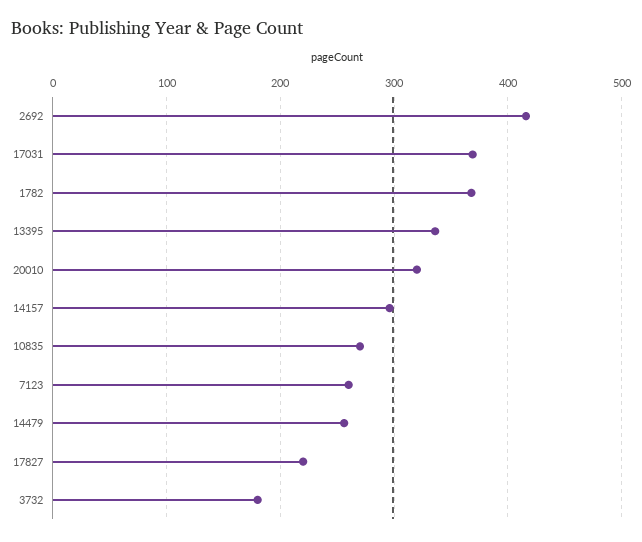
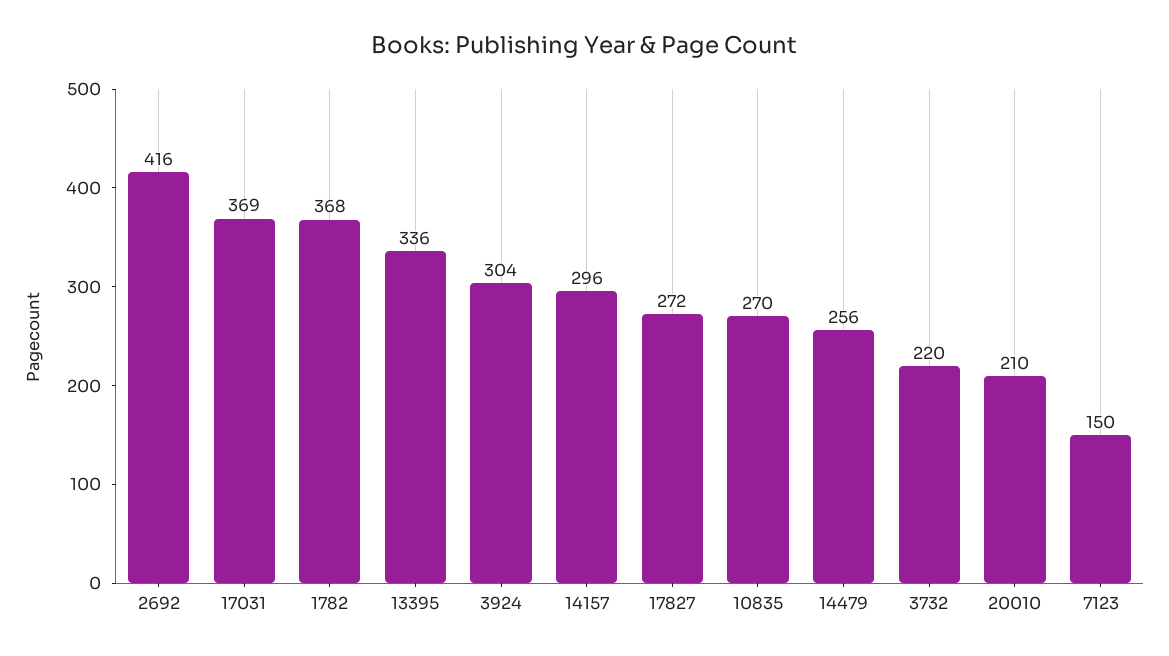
20010: 320 -> 210
7123: 260 -> 150
17827: 220 -> 272
3732: 180 -> 220
3924: none -> 304

